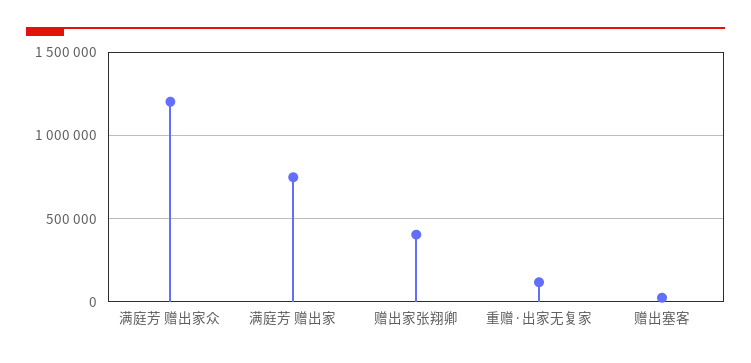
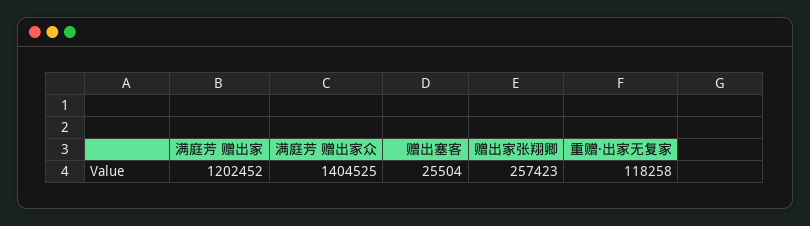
满庭芳 赠出家众: 1200000 -> 1404525
满庭芳 赠出家: 750000 -> 1202452
赠出家张翔卿: 400000 -> 257423

